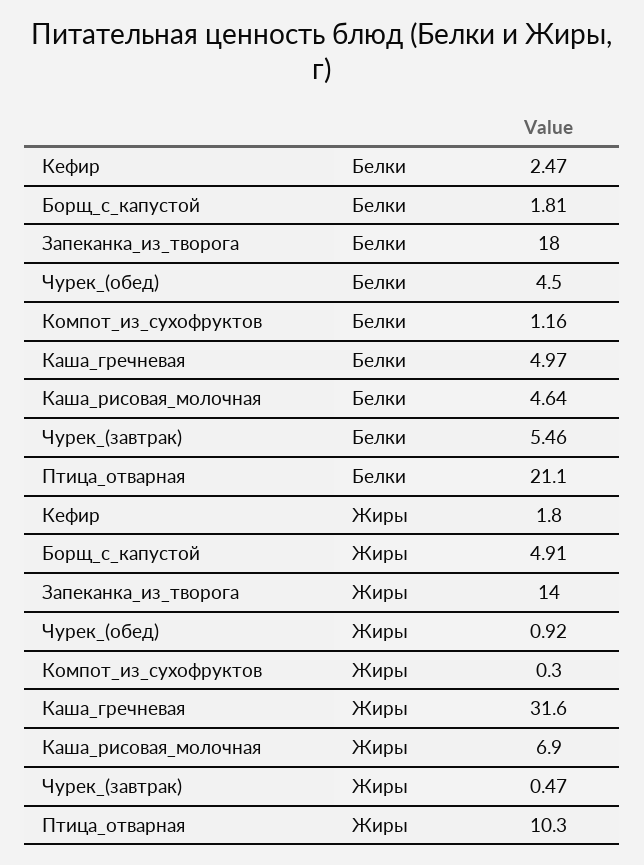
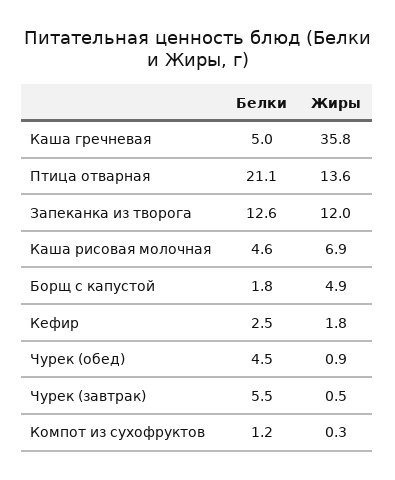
Запеканка_из_творога, Белки: 18 -> 12.6
Запеканка_из_творога, Жиры: 14 -> 12
Каша_гречневая, Жиры: 31.6 -> 35.8
Птица_отварная, Жиры: 10.3 -> 13.6

